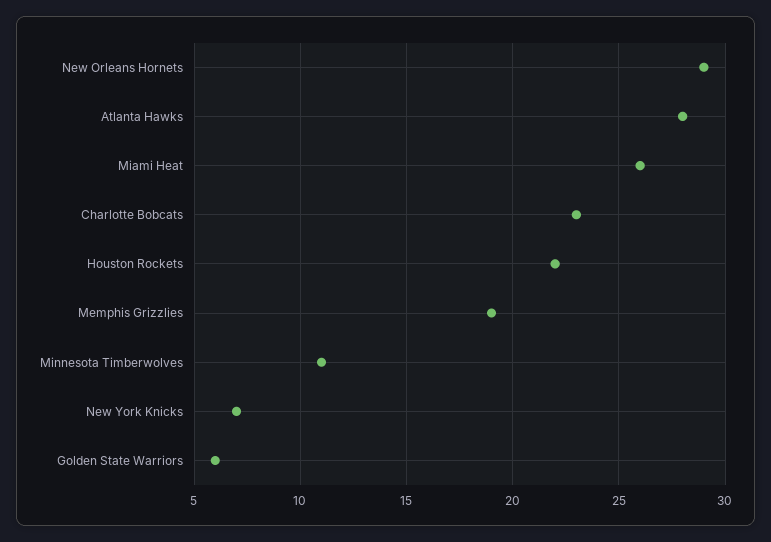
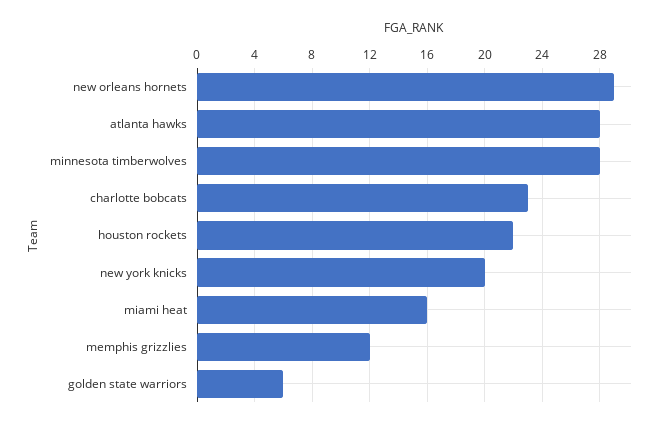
Miami Heat: 26 -> 16
Memphis Grizzlies: 19 -> 12
Minnesota Timberwolves: 11 -> 28
New York Knicks: 7 -> 20

